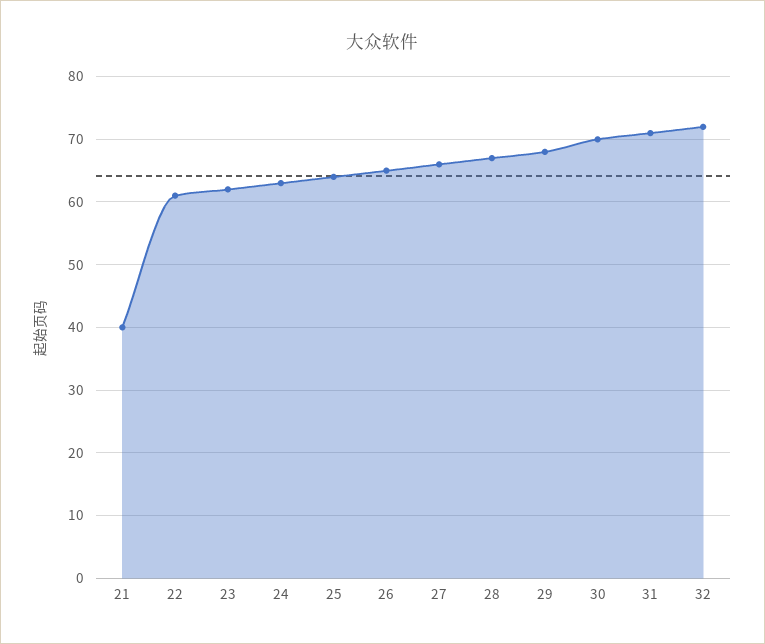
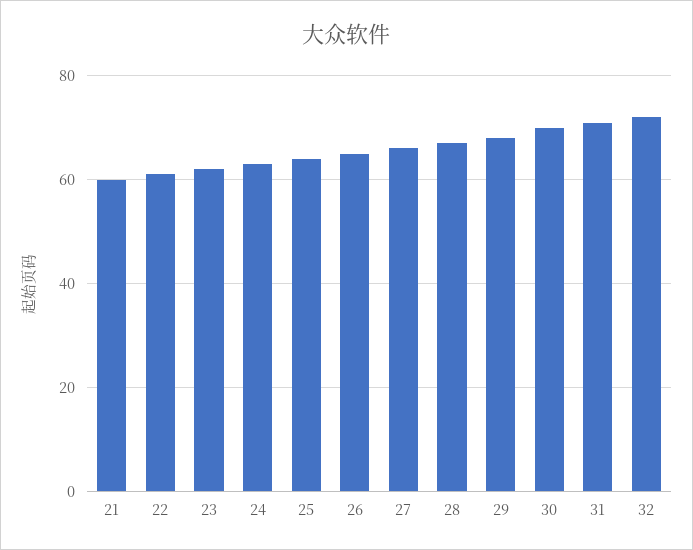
21: 40 -> 60

